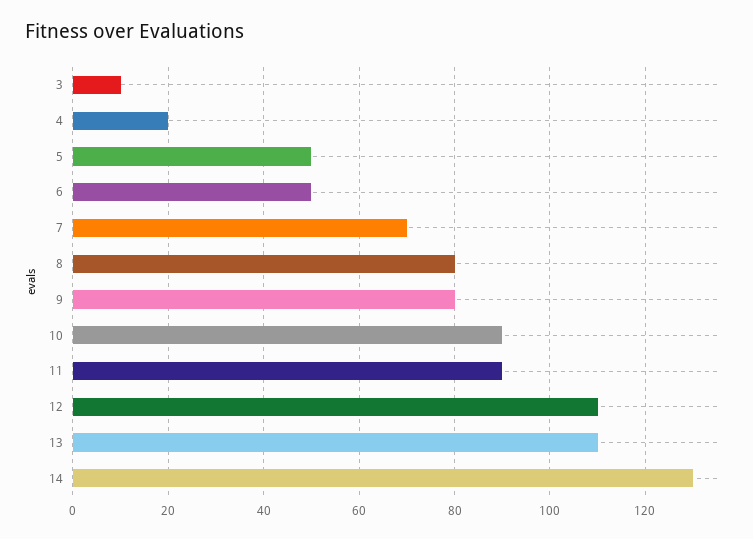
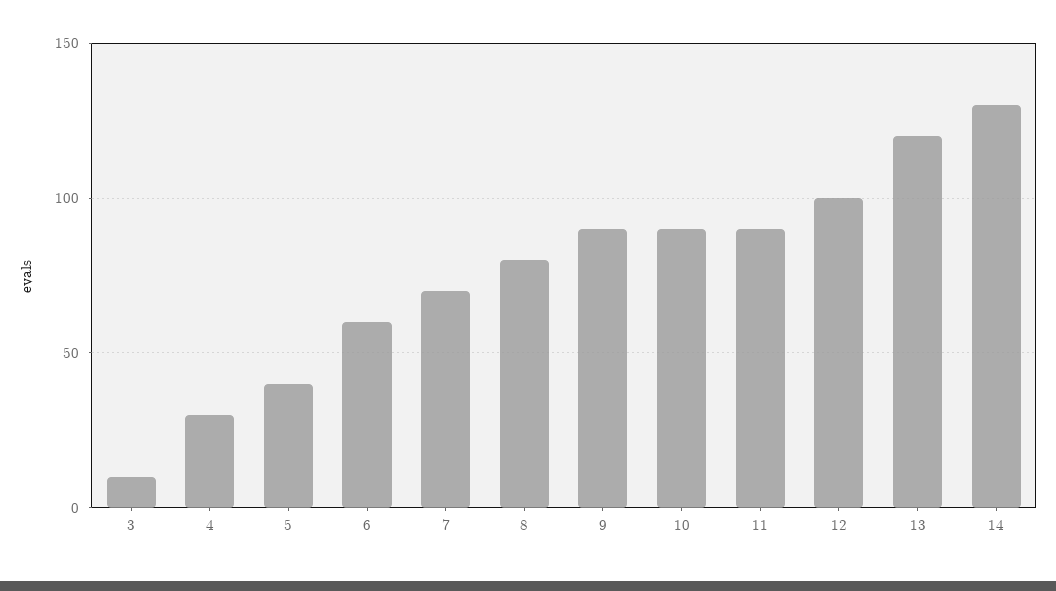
4: 20 -> 30
5: 50 -> 40
6: 50 -> 60
9: 80 -> 90
12: 110 -> 100
13: 110 -> 120

